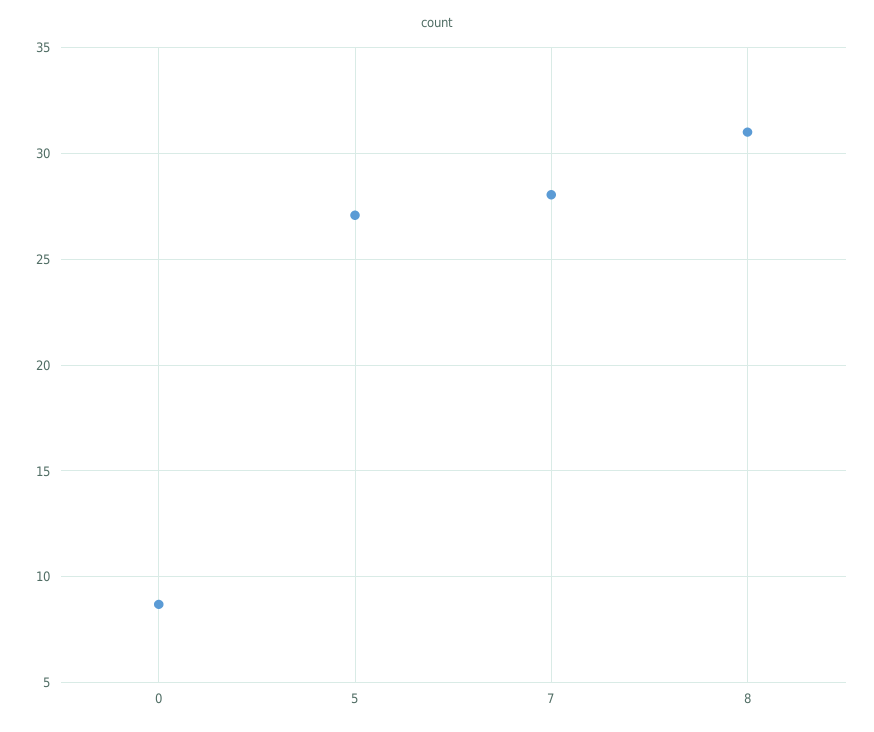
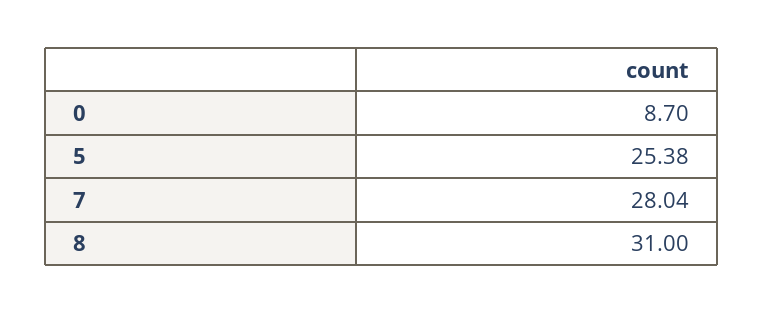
5: 27 -> 25.38

